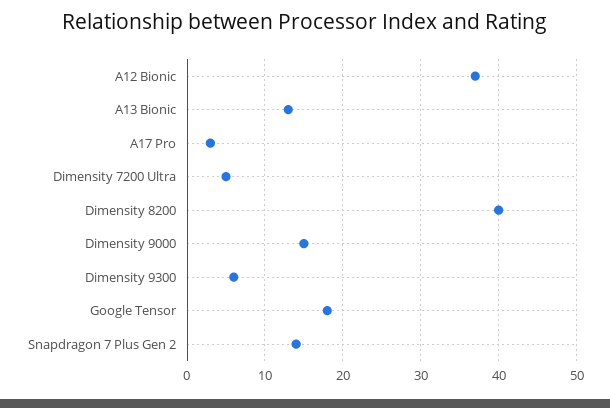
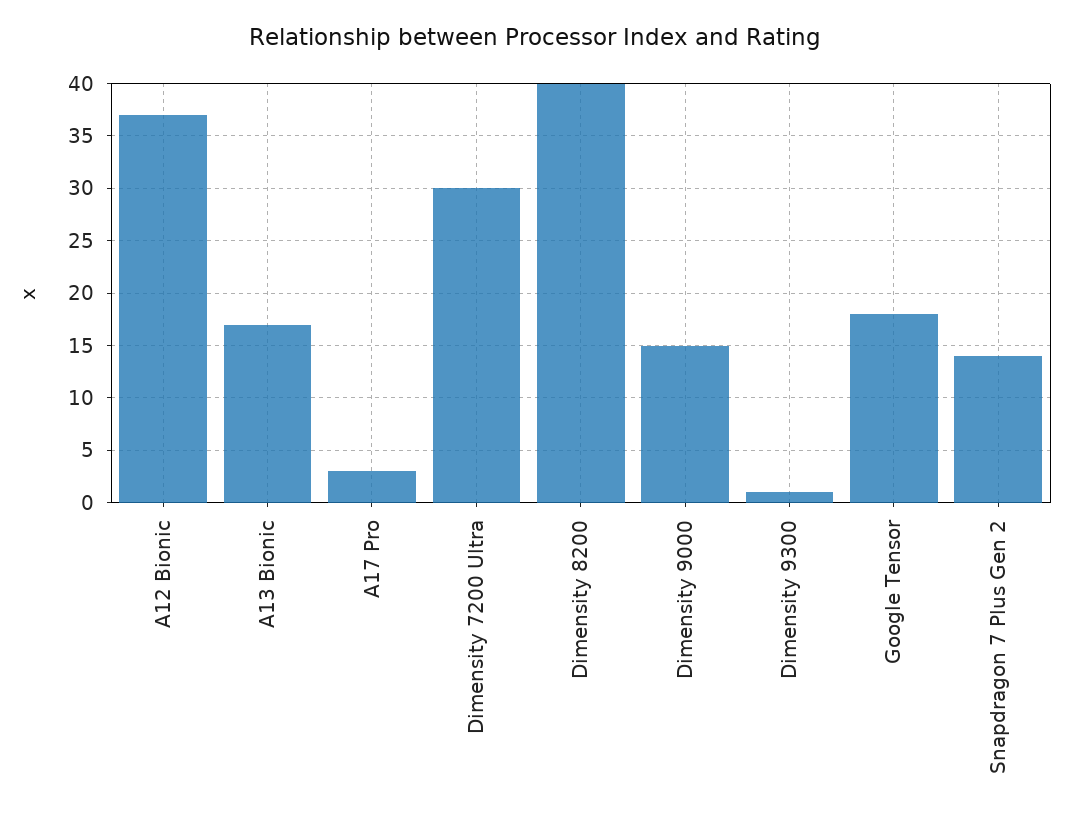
A13 Bionic: 13 -> 17
Dimensity 7200 Ultra: 5 -> 30
Dimensity 9300: 6 -> 1

